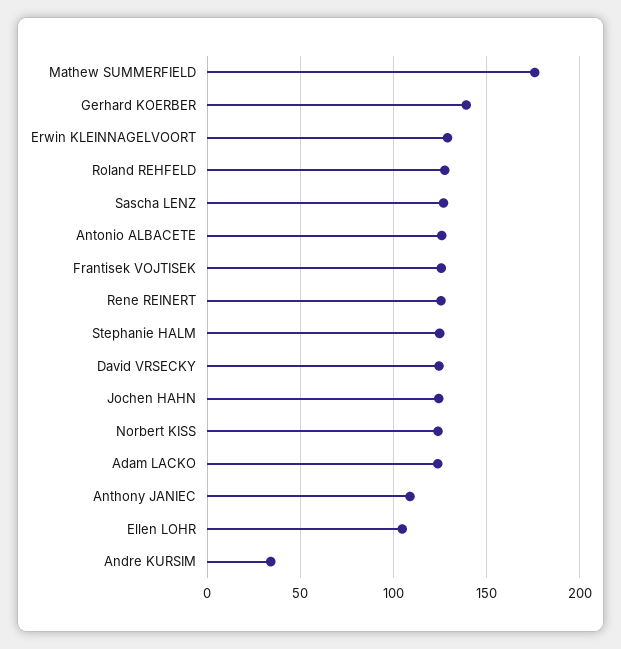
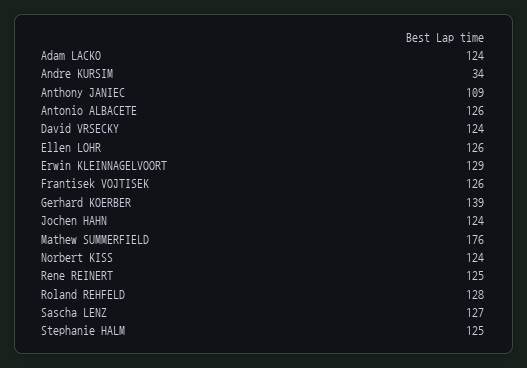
Ellen LOHR: 105 -> 126

